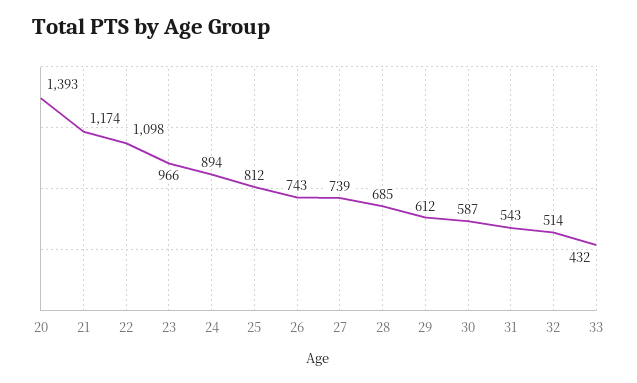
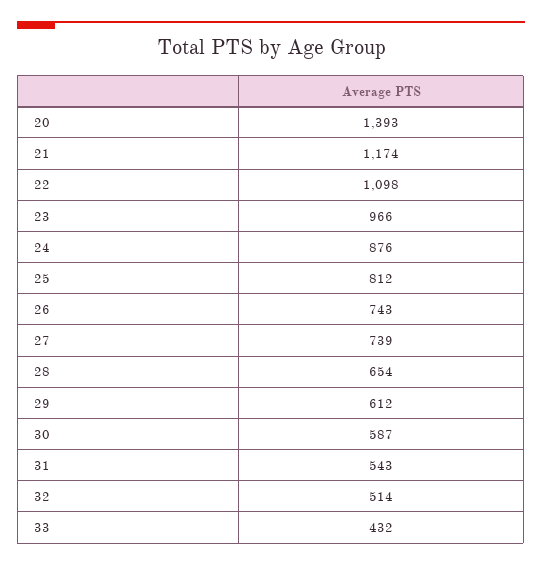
24: 894 -> 876
28: 685 -> 654

